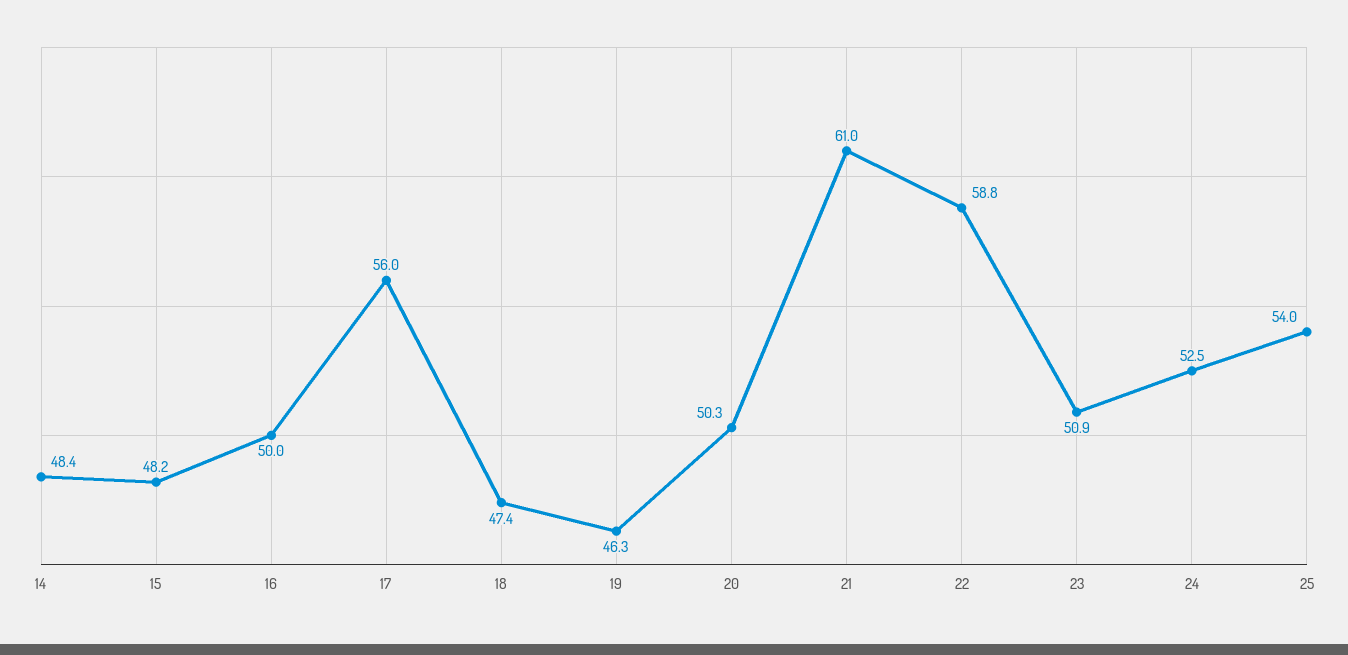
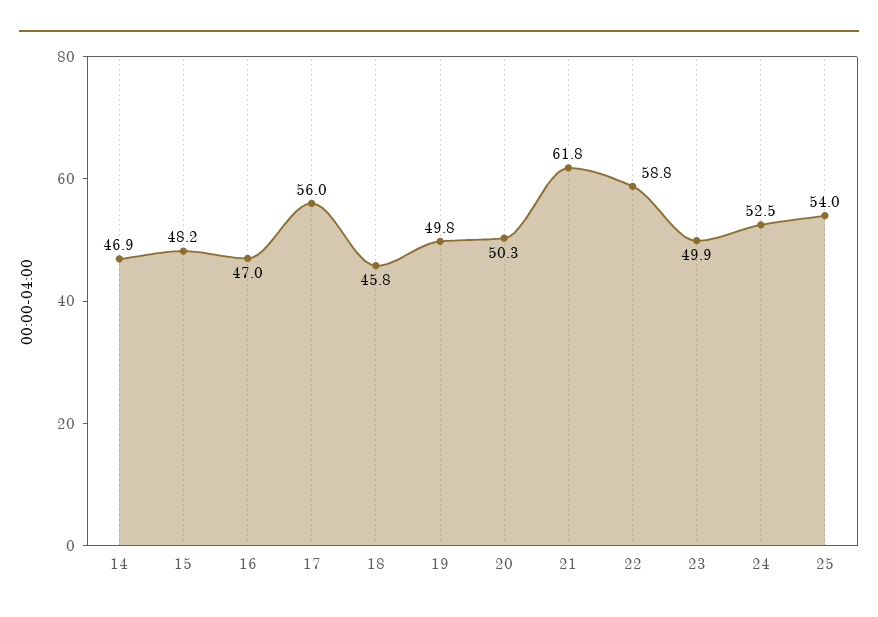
14: 48.4 -> 46.9
16: 50 -> 47
18: 47.4 -> 45.8
19: 46.3 -> 49.8
21: 61 -> 61.8
23: 50.9 -> 49.9

